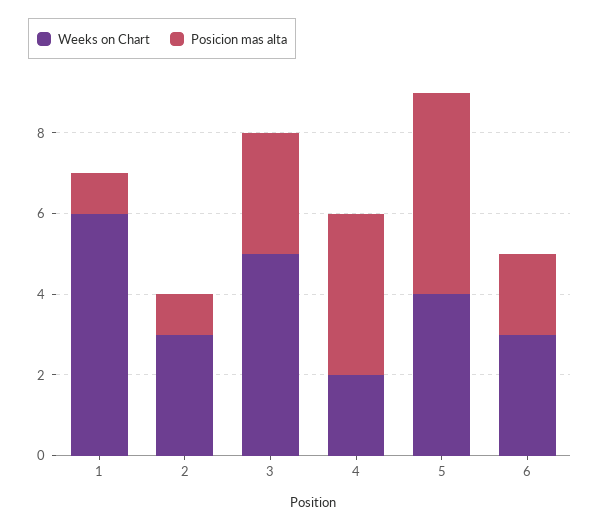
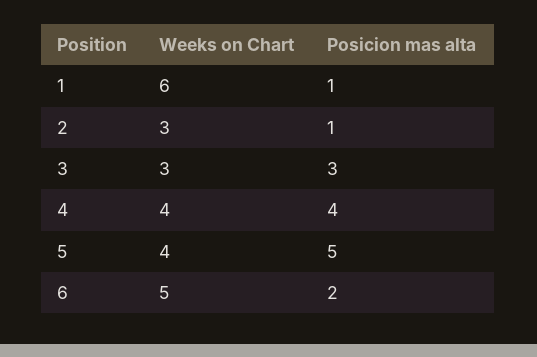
Weeks on Chart, 3: 5 -> 3
Weeks on Chart, 4: 2 -> 4
Weeks on Chart, 6: 3 -> 5

